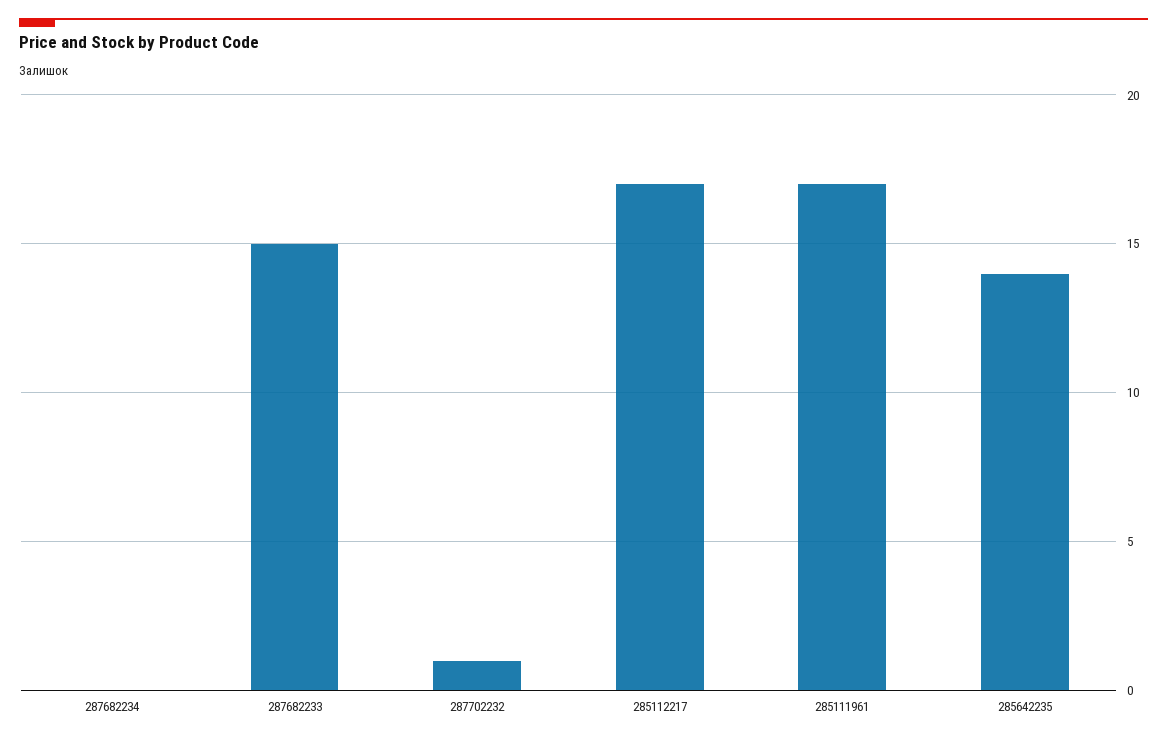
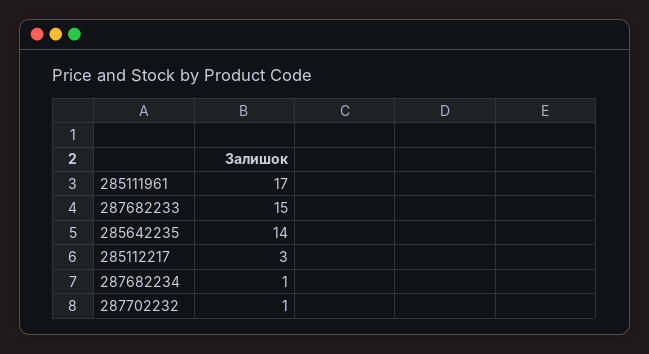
287682234: 0 -> 1
285112217: 17 -> 3

